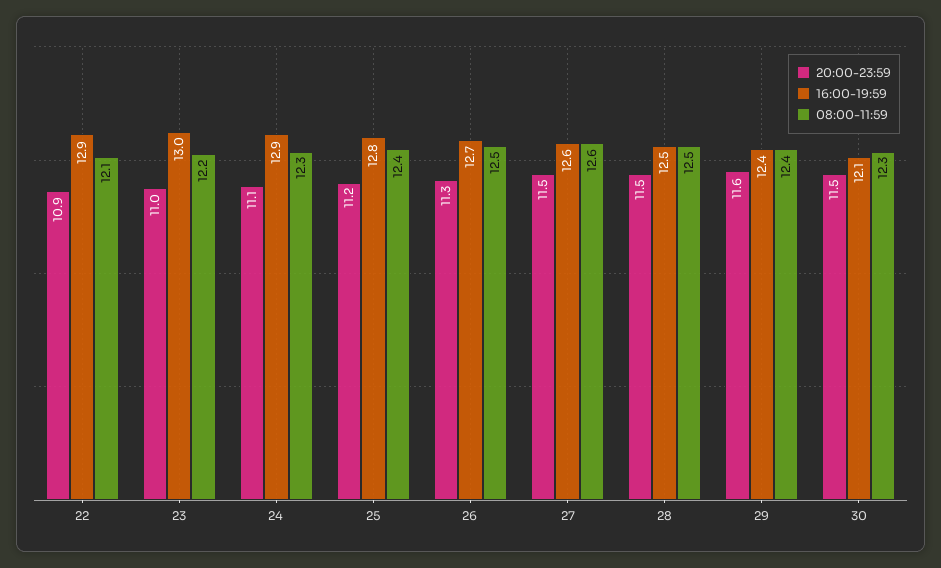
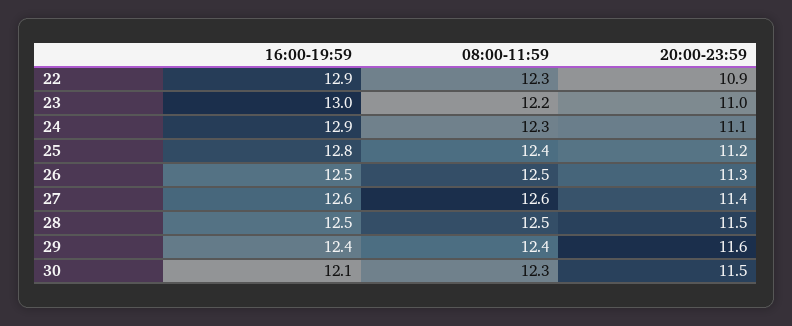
08:00-11:59, 22: 12.1 -> 12.3
16:00-19:59, 26: 12.7 -> 12.5
20:00-23:59, 27: 11.5 -> 11.4

